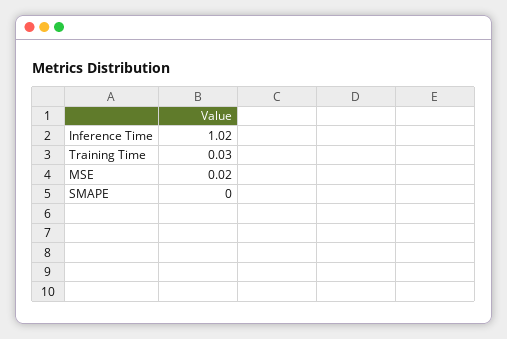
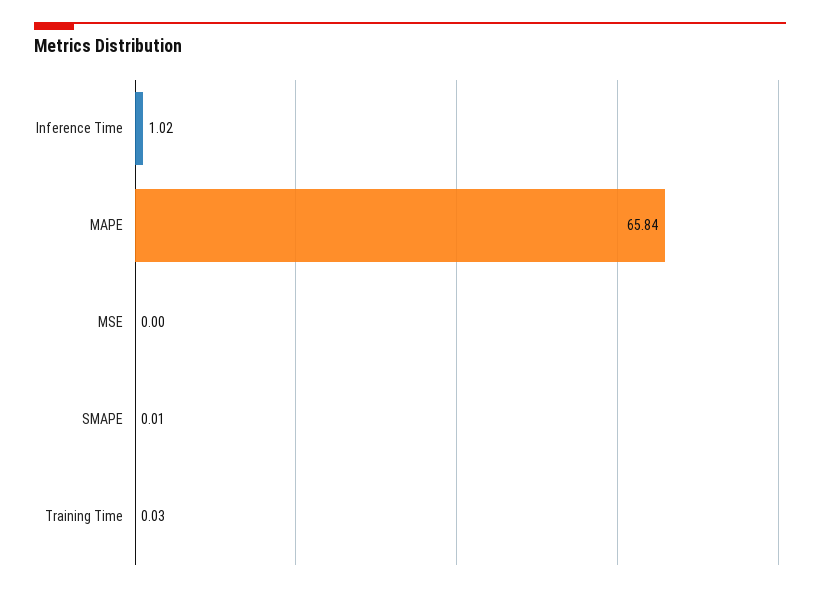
MSE: 0.02 -> 0
SMAPE: 0 -> 0.01
MAPE: none -> 65.84

